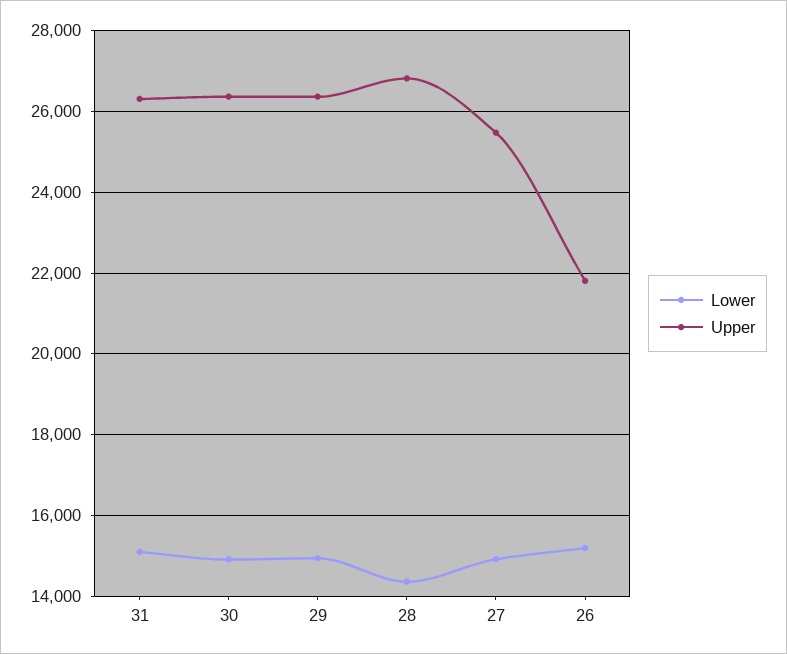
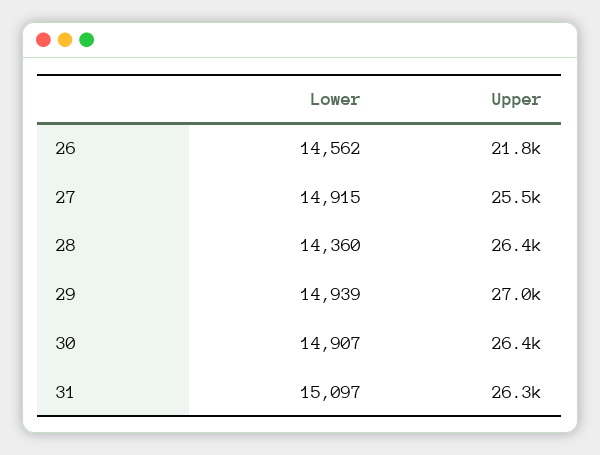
Upper, 29: 26400 -> 27000
Upper, 28: 26800 -> 26400
Lower, 26: 15200 -> 14562

